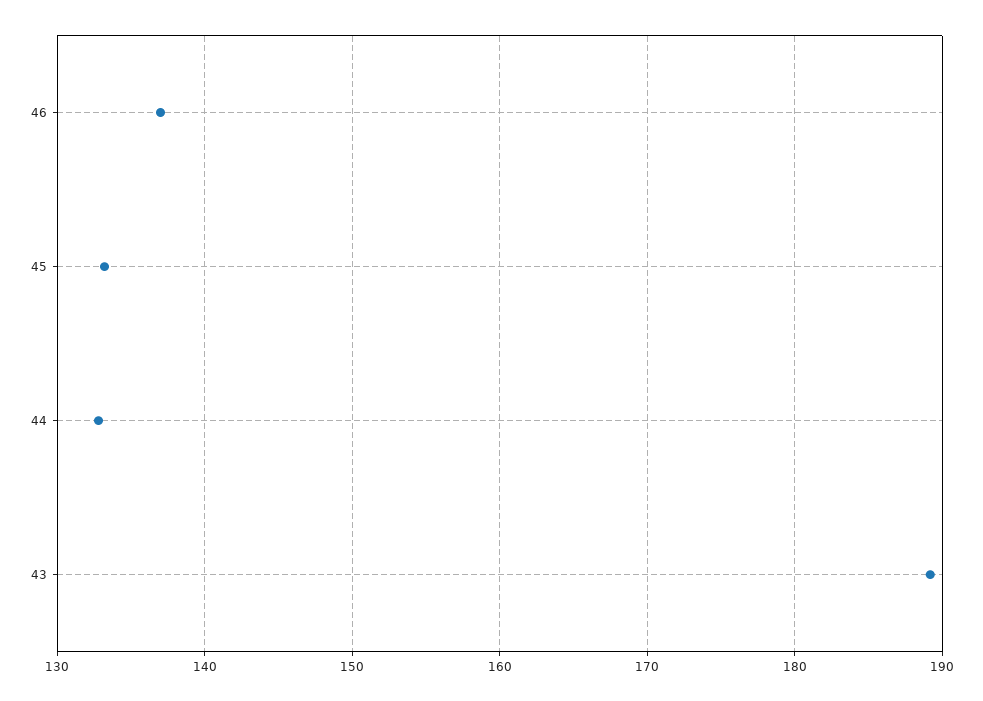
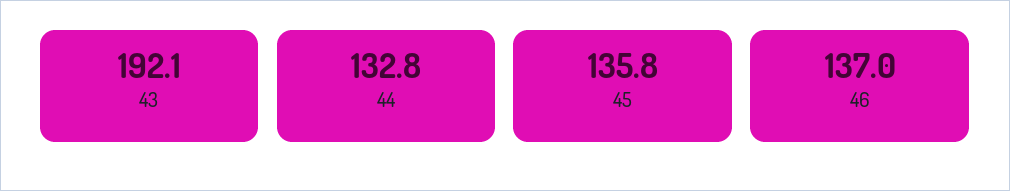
45: 133 -> 135.8
43: 189 -> 192.1

